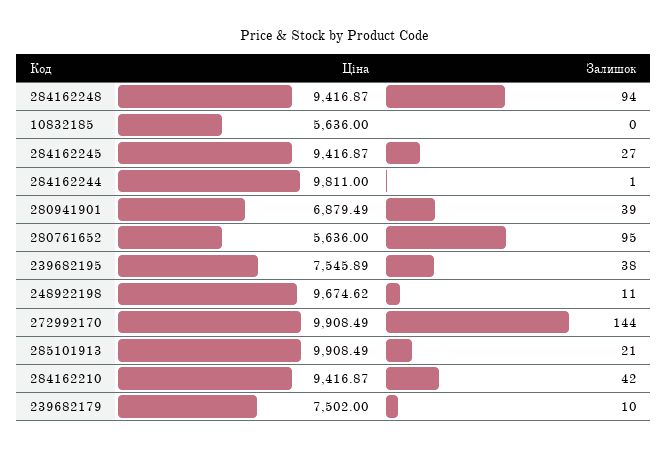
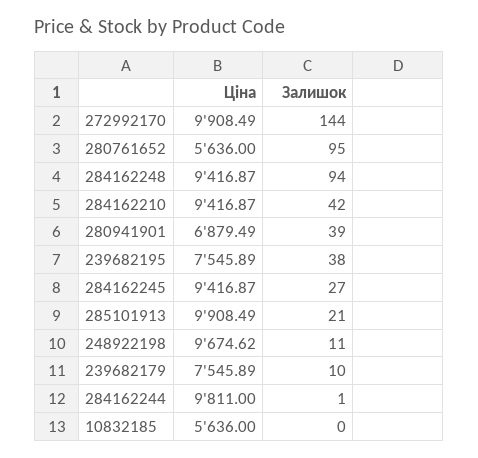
Ціна, 239682179: 7502 -> 7545.89

